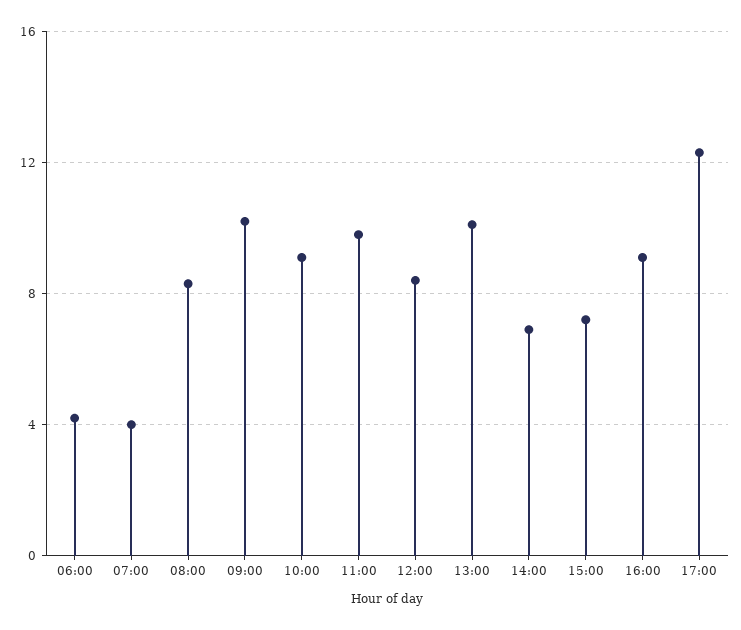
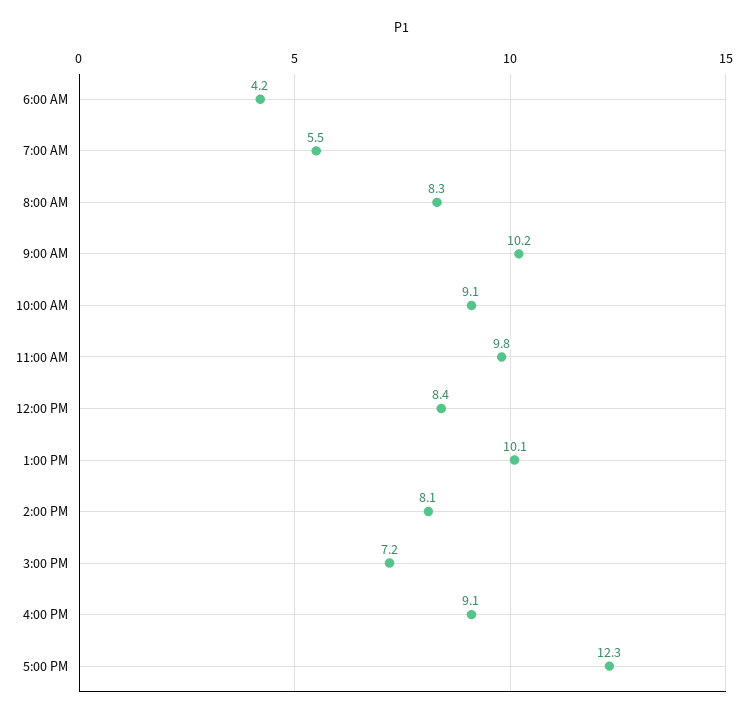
07:00: 4 -> 5.5
14:00: 7 -> 8.1

